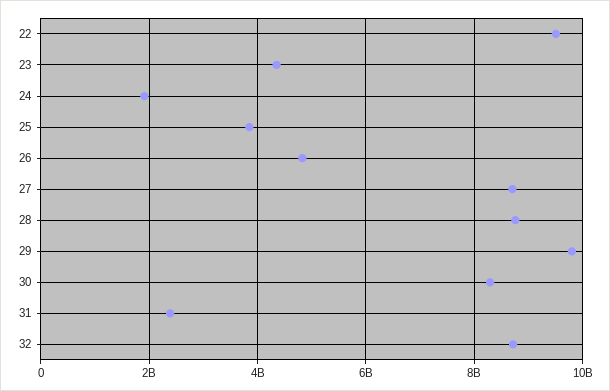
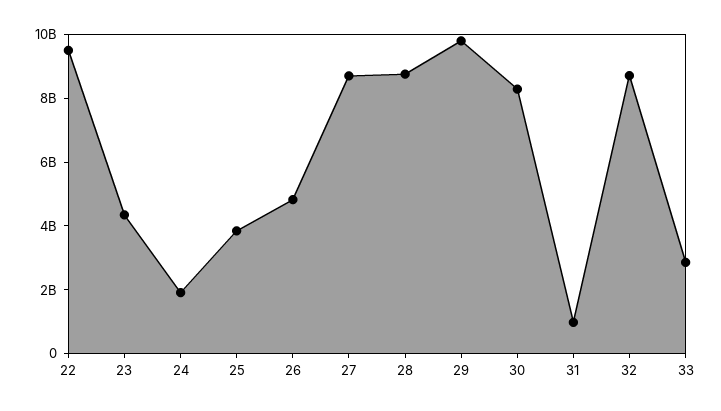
31: 2400000000 -> 1000000000
33: none -> 3000000000

